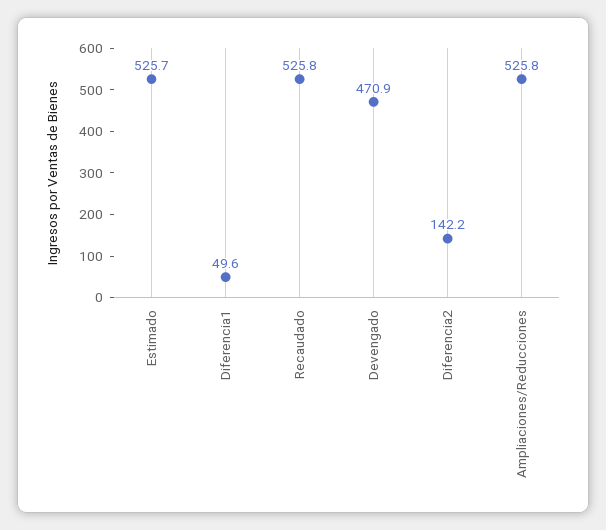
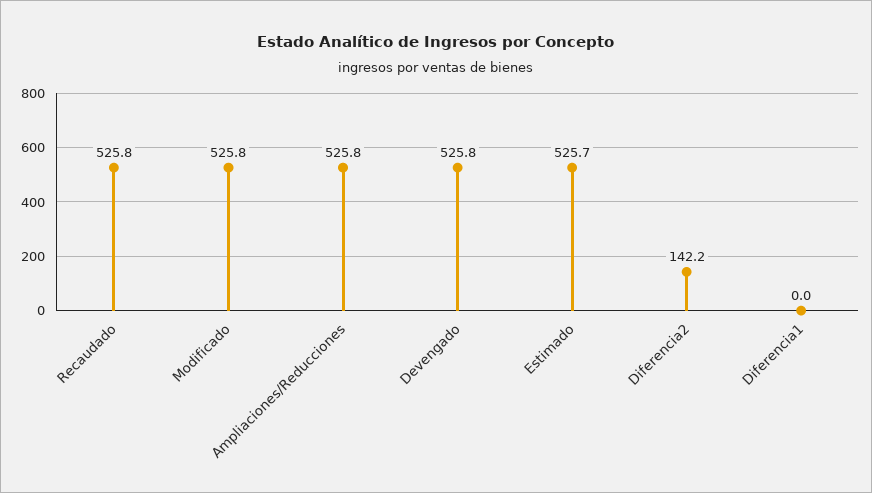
Diferencia1: 49.6 -> 0
Devengado: 470.9 -> 525.8
Modificado: none -> 525.8

